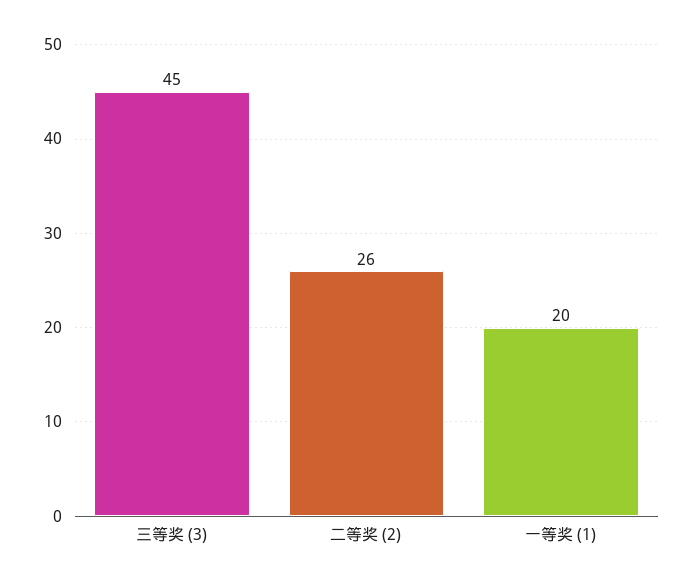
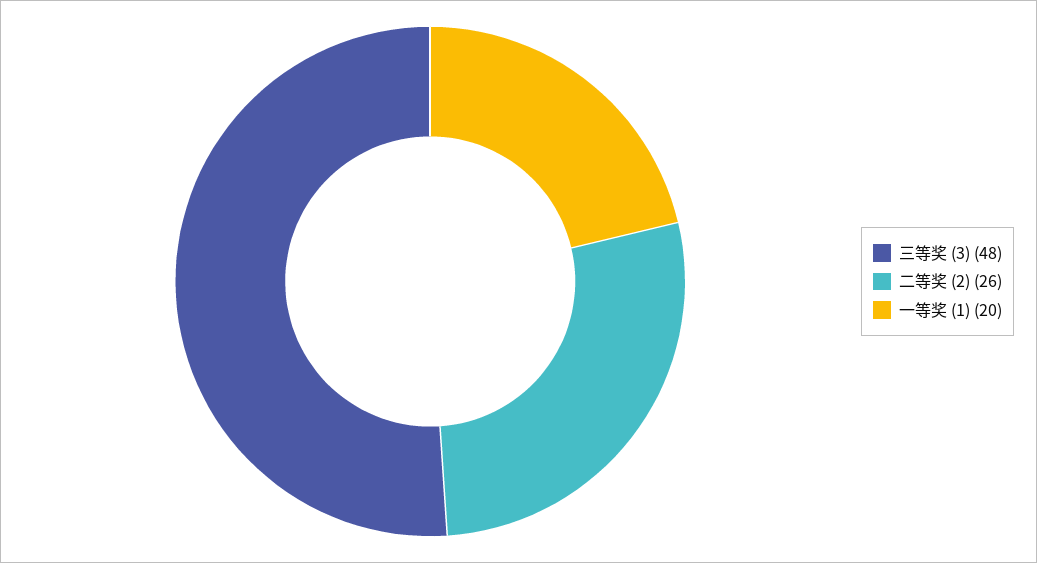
三等奖 (3): 45 -> 48

